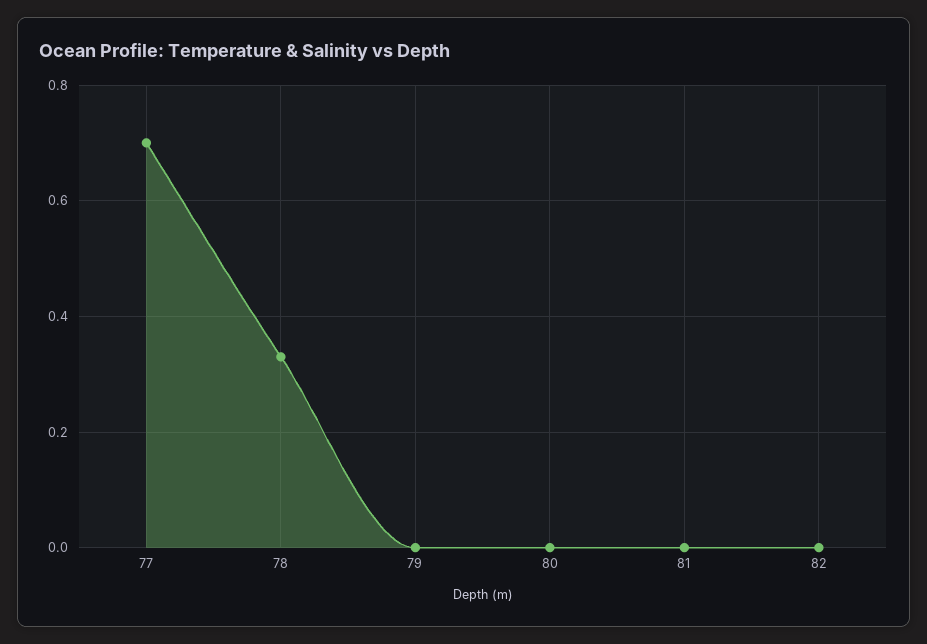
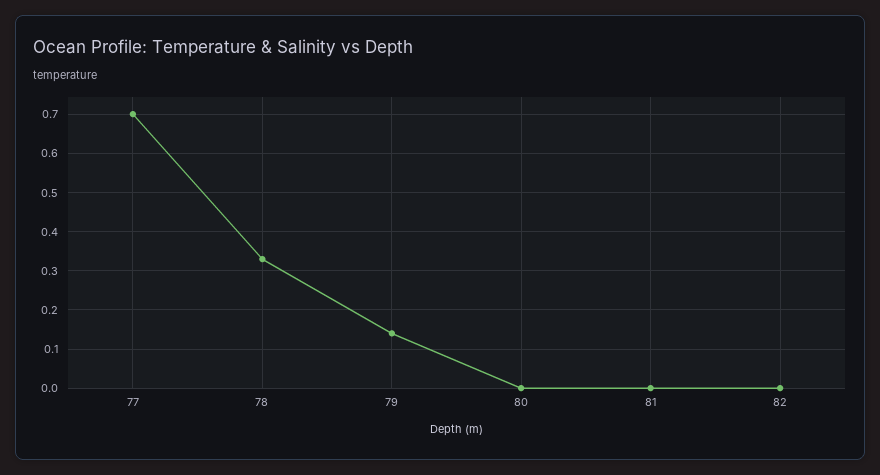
79: 0 -> 0.15

